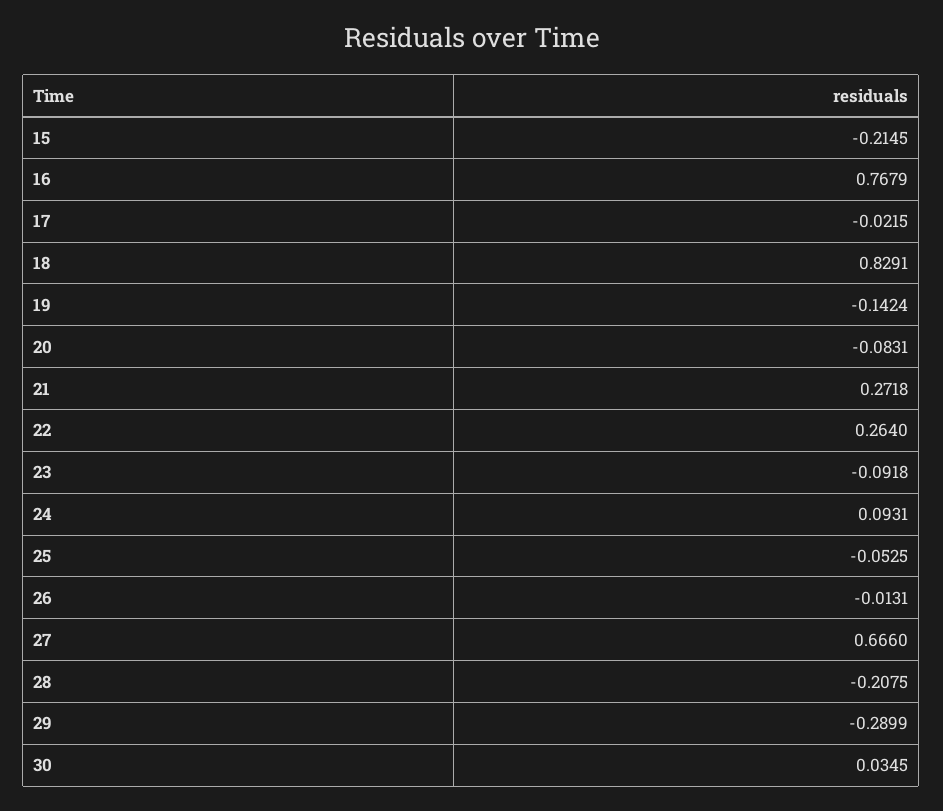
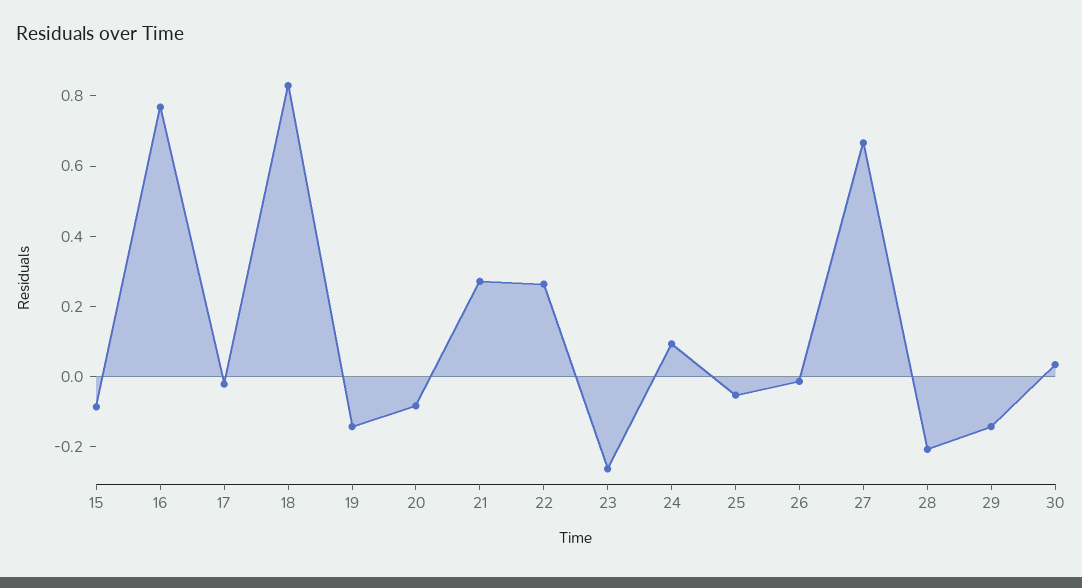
15: -0.2145 -> -0.1
23: -0.0918 -> -0.25
29: -0.2899 -> -0.15

